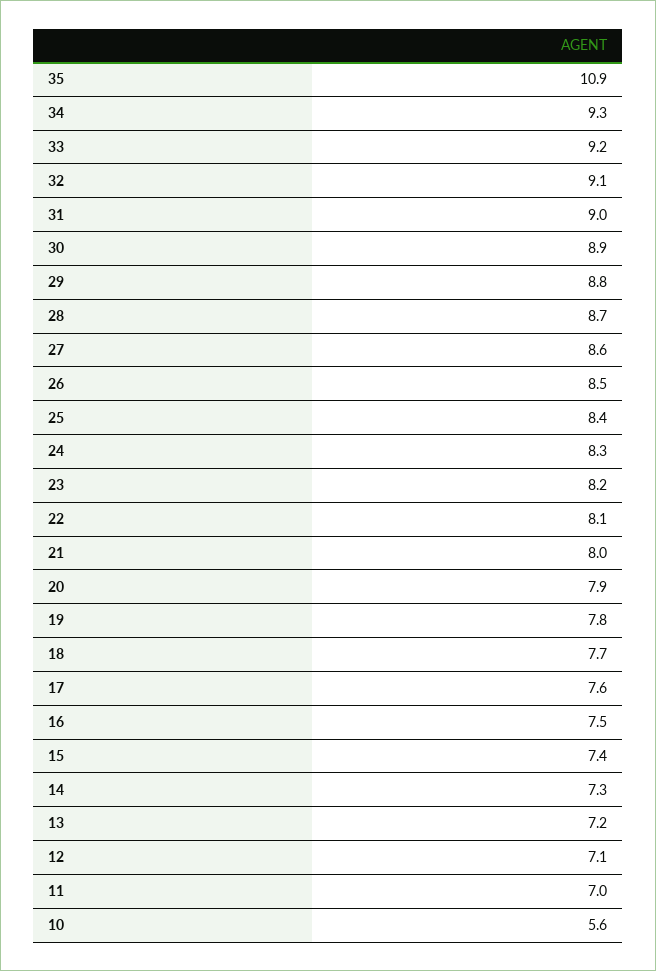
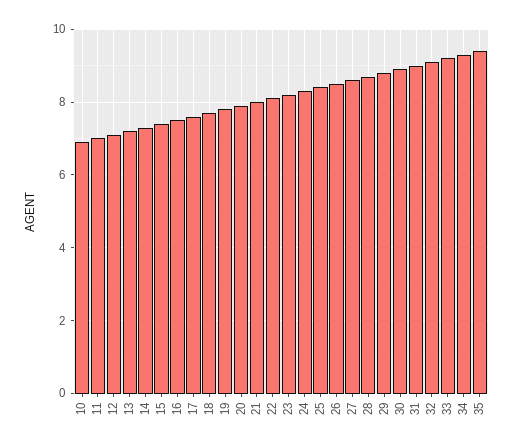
35: 10.9 -> 9.5
10: 5.6 -> 7

